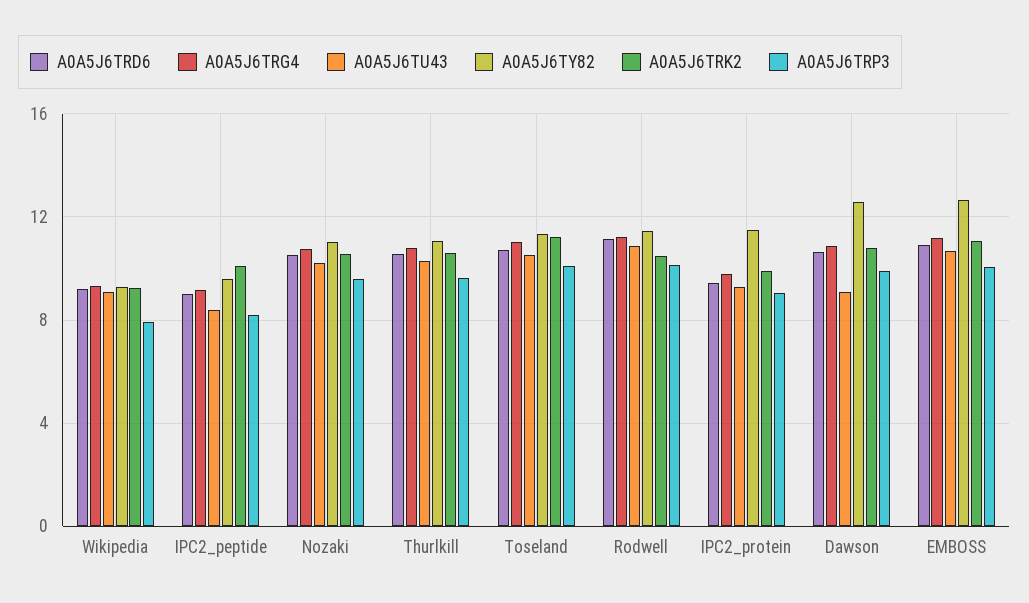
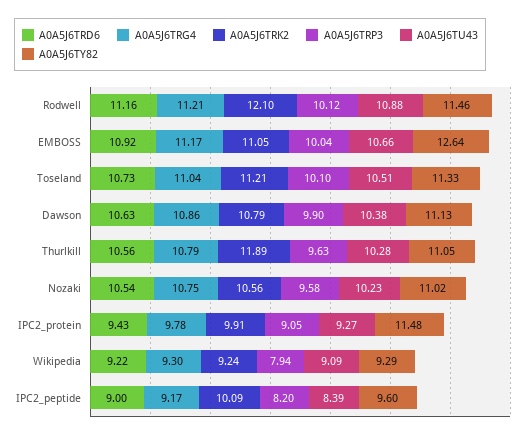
A0A5J6TRK2, Thurlkill: 10.5 -> 11.89
A0A5J6TRK2, Rodwell: 10.5 -> 12.1
A0A5J6TU43, Dawson: 9 -> 10.38
A0A5J6TY82, Dawson: 12.5 -> 11.13

